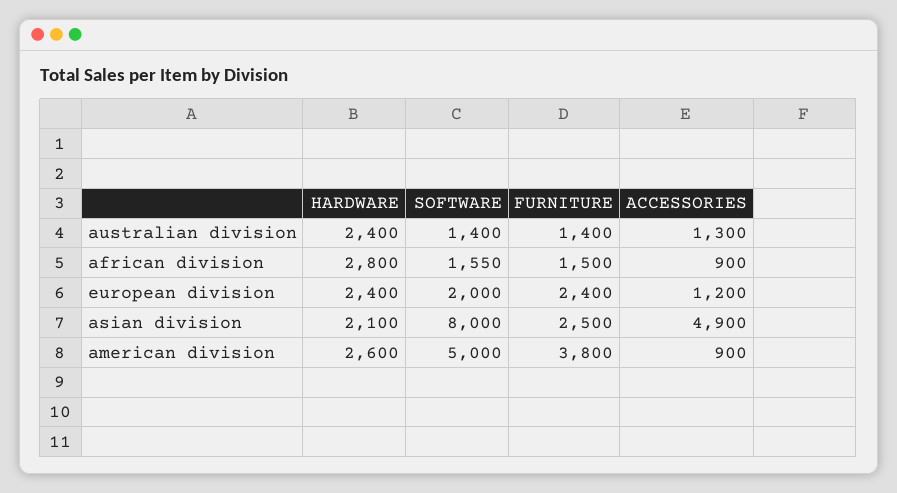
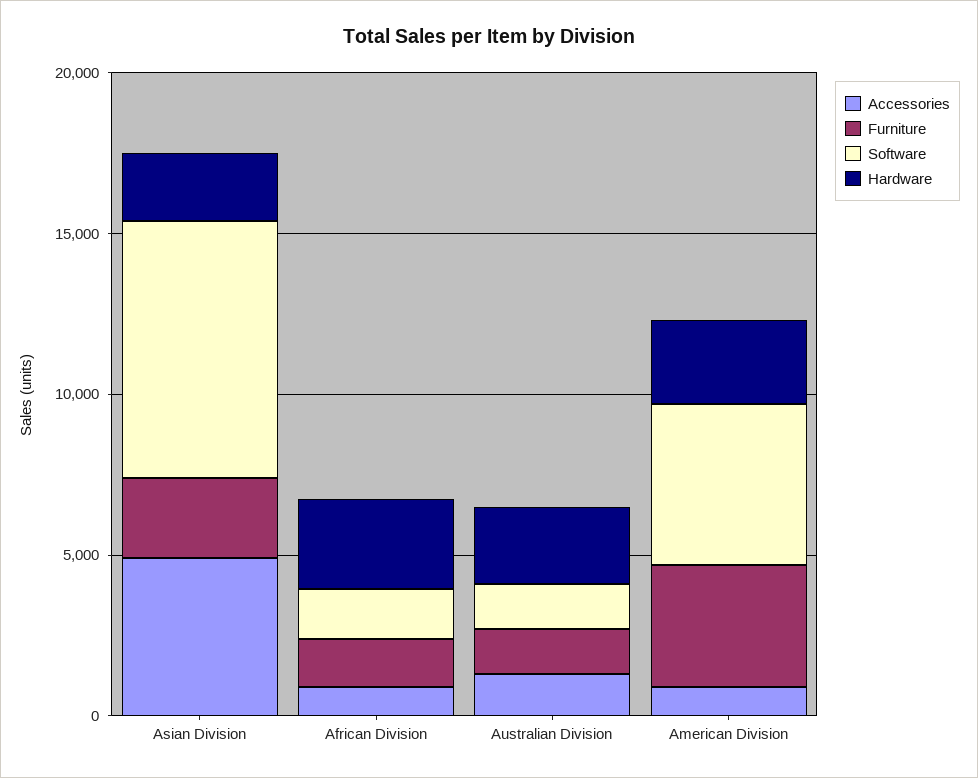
HARDWARE, european division: 2400 -> none
SOFTWARE, european division: 2000 -> none
FURNITURE, european division: 2400 -> none
ACCESSORIES, european division: 1200 -> none

